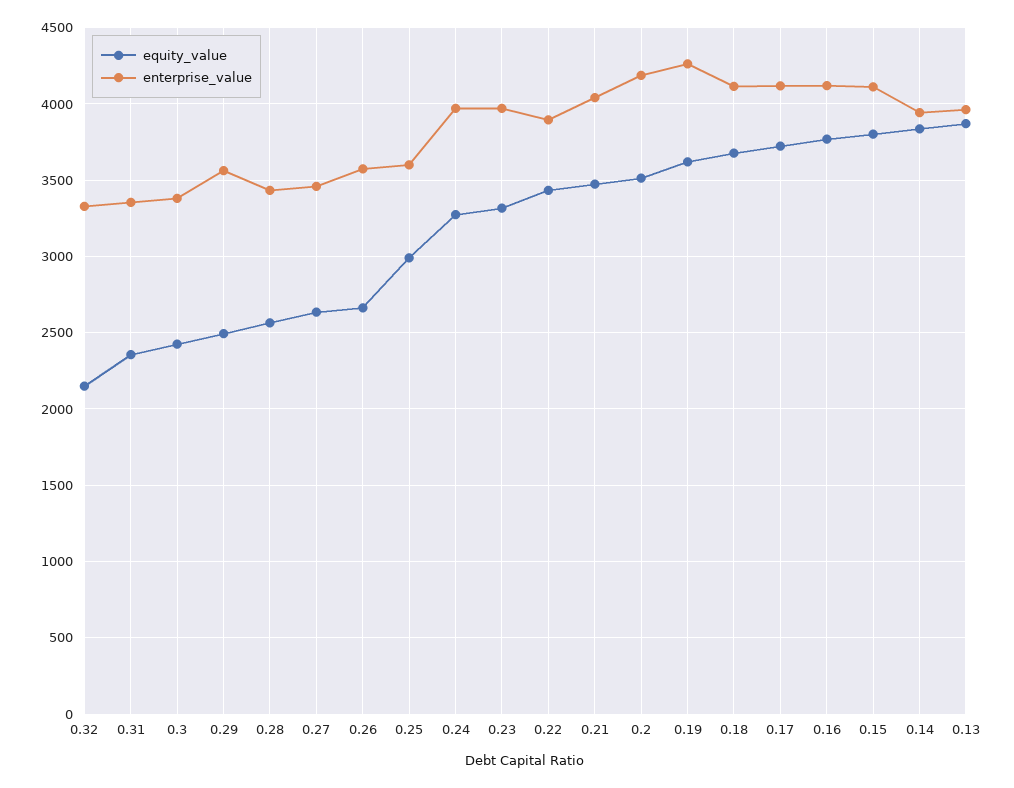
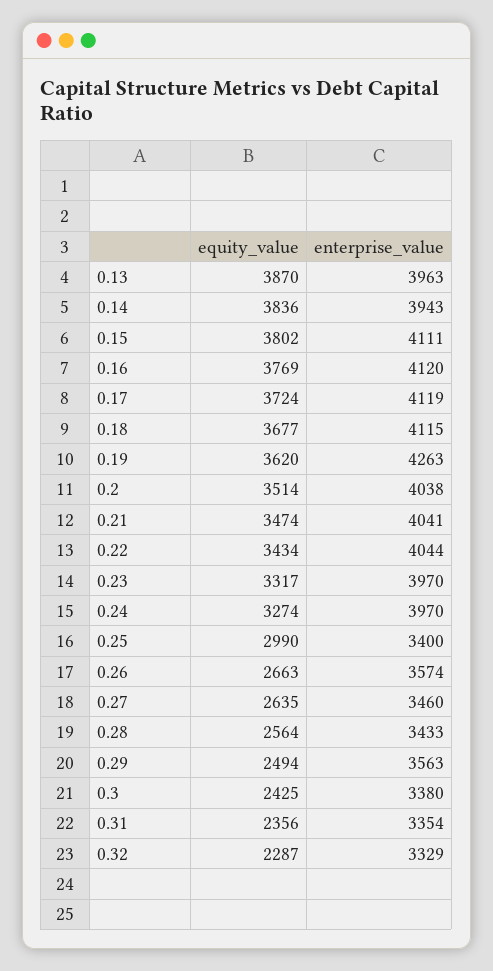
equity_value, 0.32: 2150 -> 2287
enterprise_value, 0.25: 3600 -> 3400
enterprise_value, 0.22: 3900 -> 4044
enterprise_value, 0.2: 4200 -> 4038

